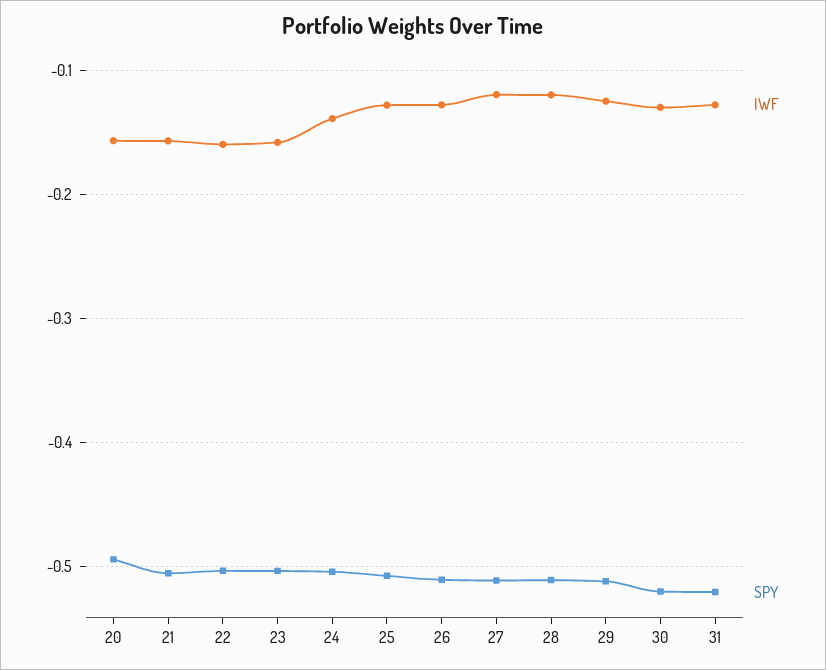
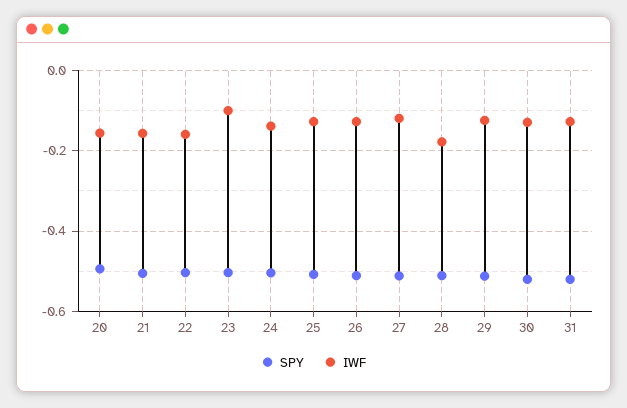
IWF, 23: -0.16 -> -0.1
IWF, 28: -0.12 -> -0.18

